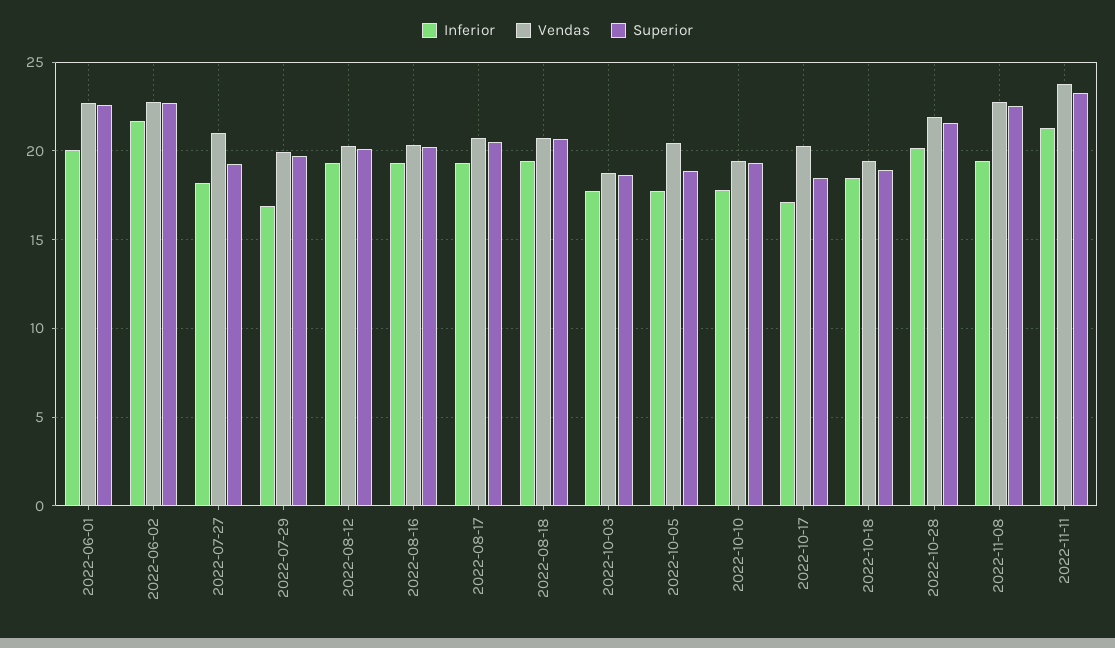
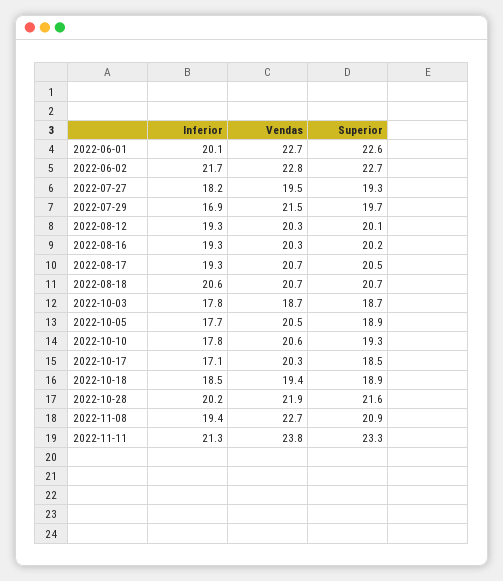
Vendas, 2022-07-27: 21 -> 19.5
Vendas, 2022-07-29: 20 -> 21.5
Inferior, 2022-08-18: 19.5 -> 20.6
Vendas, 2022-10-10: 19.5 -> 20.6
Superior, 2022-11-08: 22.5 -> 20.9

